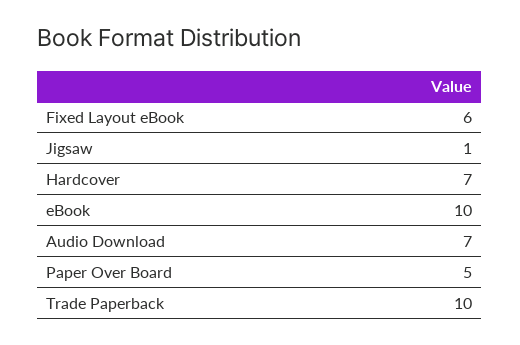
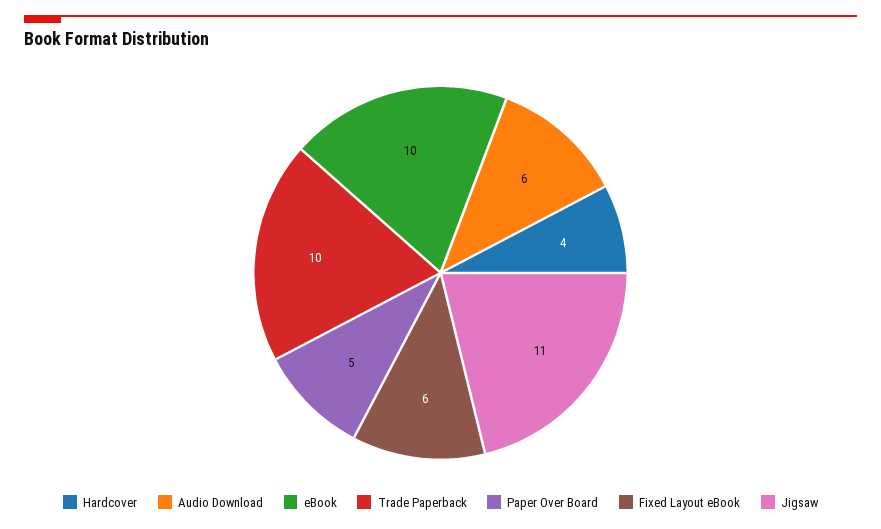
Jigsaw: 1 -> 11
Hardcover: 7 -> 4
Audio Download: 7 -> 6

